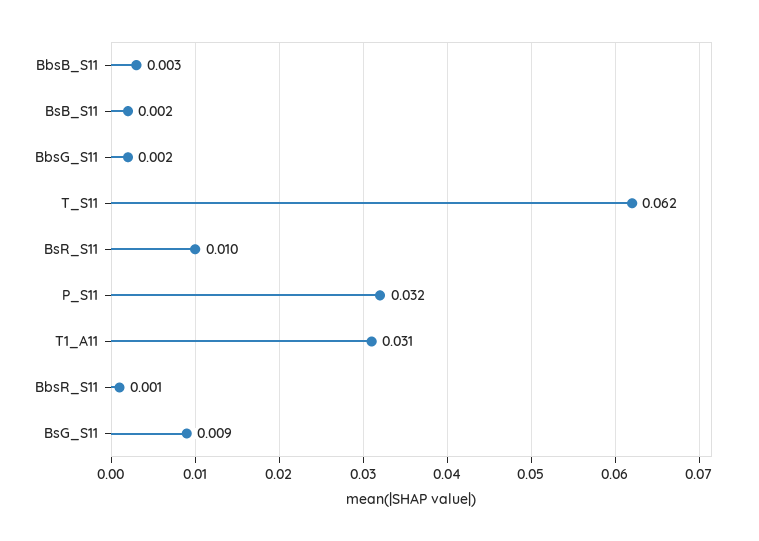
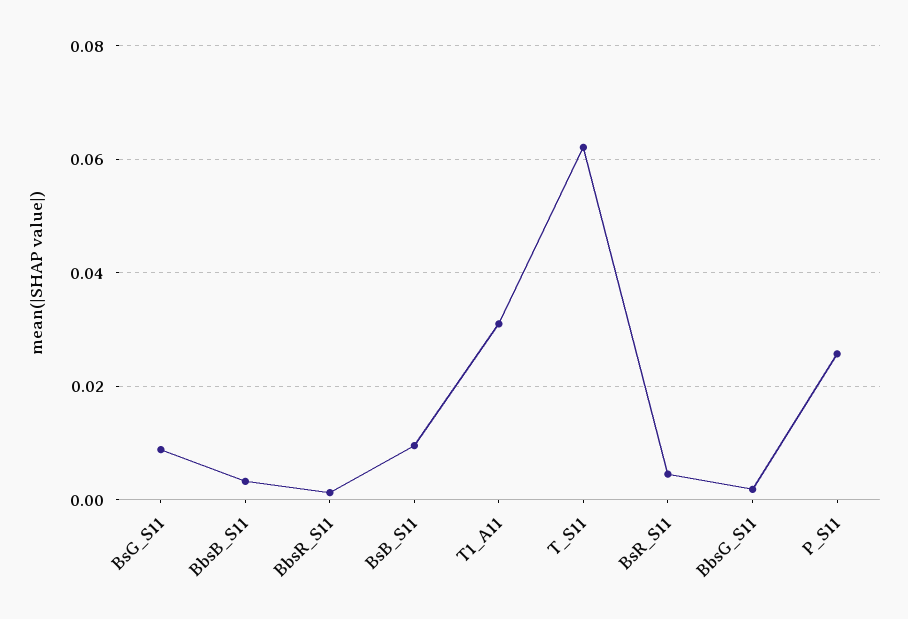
BsB_S11: 0.002 -> 0.01
BsR_S11: 0.01 -> 0.004
P_S11: 0.032 -> 0.026

